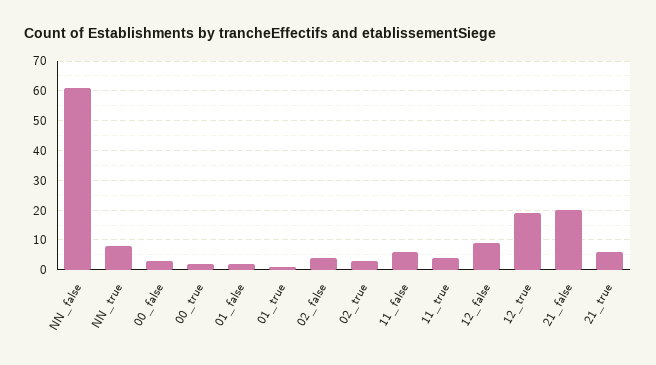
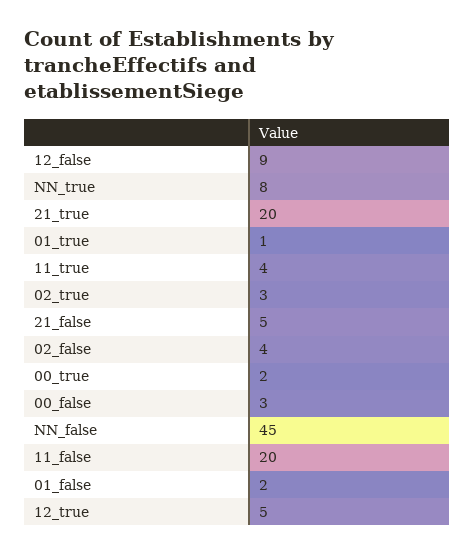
NN_false: 60 -> 45
11_false: 5 -> 20
12_true: 20 -> 5
21_false: 20 -> 5
21_true: 5 -> 20

